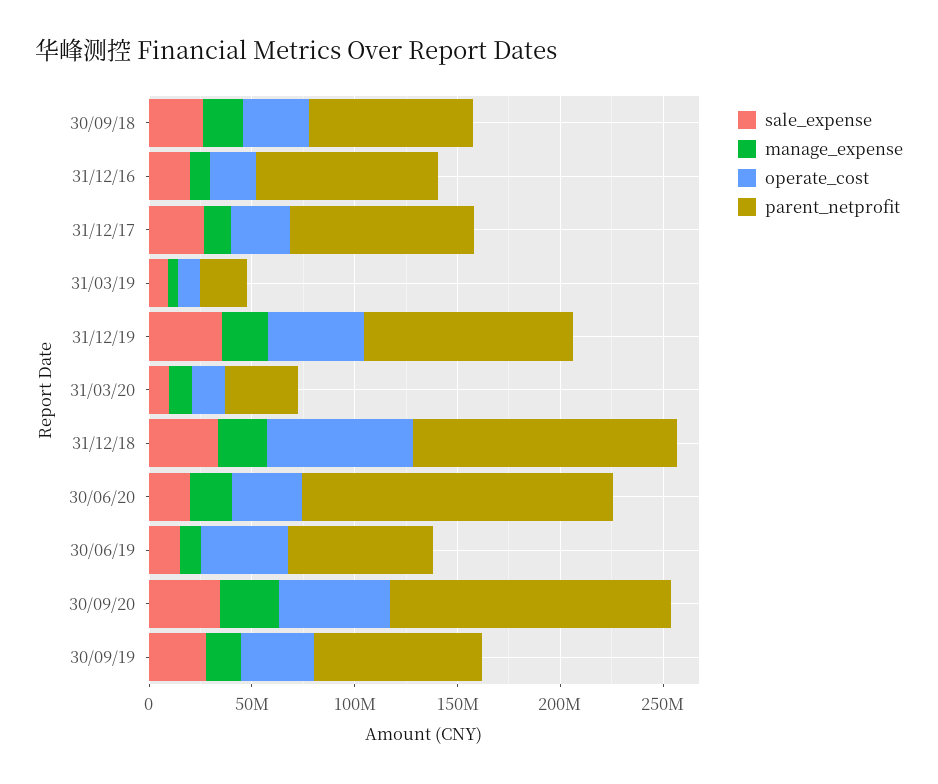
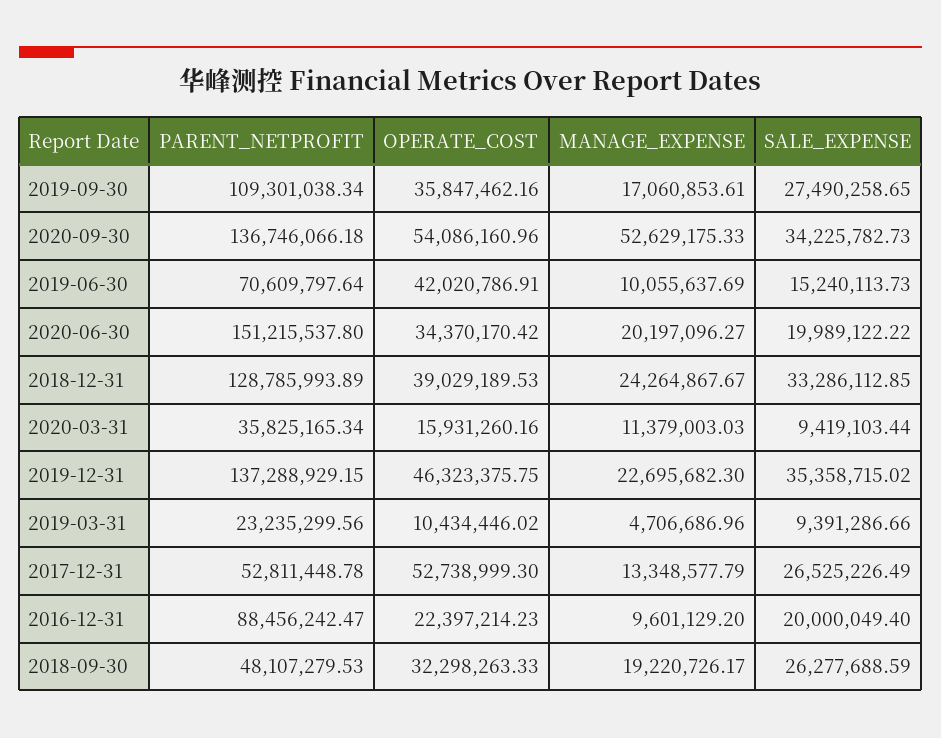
parent_netprofit, 30/09/18: 80000000 -> 48107279.53
operate_cost, 31/12/17: 30000000 -> 52738999.3
parent_netprofit, 31/12/17: 90000000 -> 52811448.78
parent_netprofit, 31/12/19: 100000000 -> 137288929.15
operate_cost, 31/12/18: 70000000 -> 39029189.53
manage_expense, 30/09/20: 30000000 -> 52629175.33
parent_netprofit, 30/09/19: 80000000 -> 109301038.34

